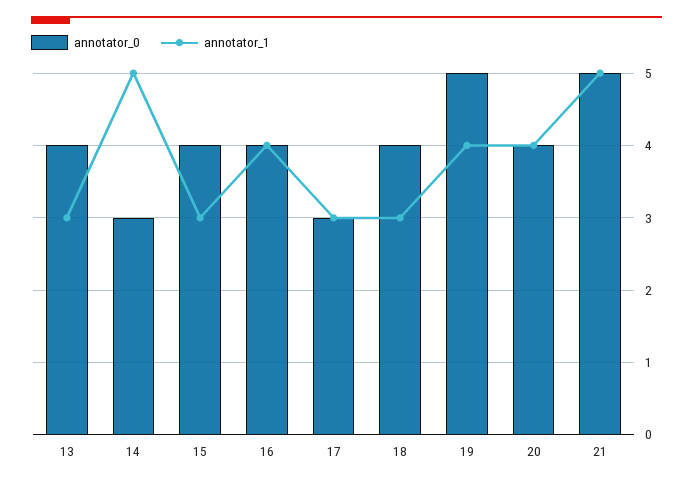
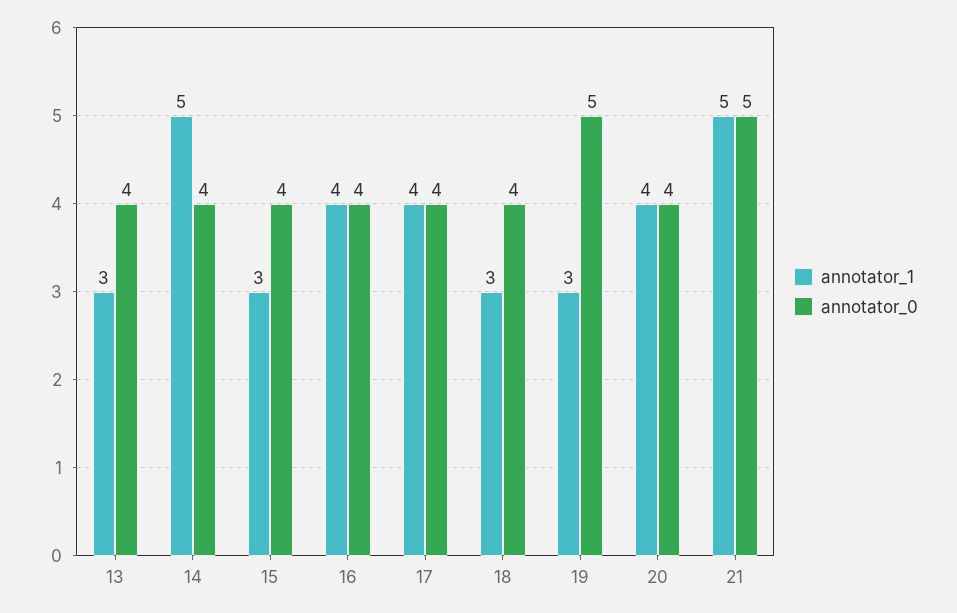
annotator_0, 14: 3 -> 4
annotator_0, 17: 3 -> 4
annotator_1, 17: 3 -> 4
annotator_1, 19: 4 -> 3

